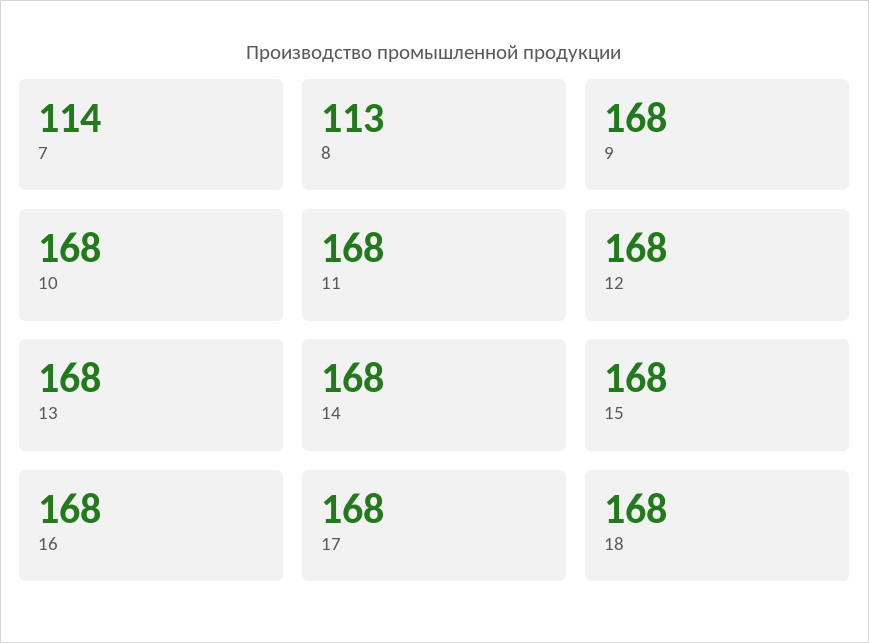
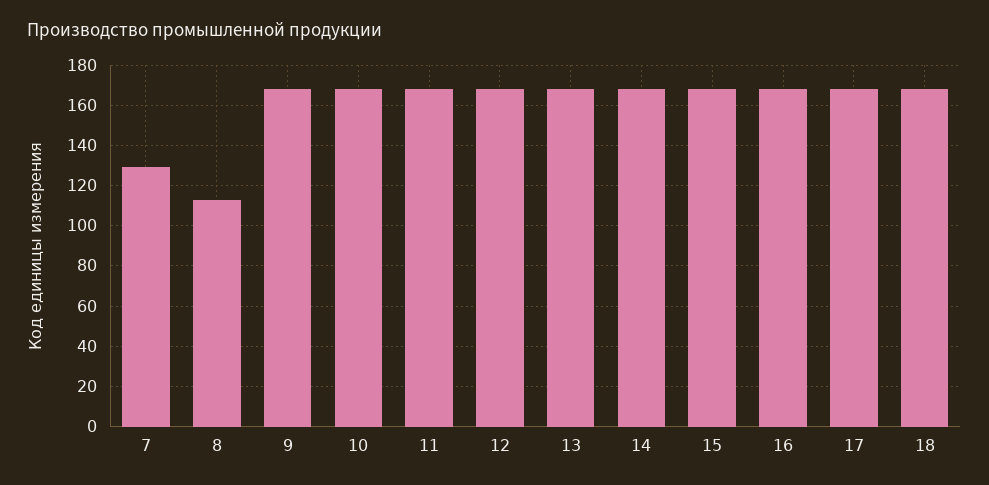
7: 114 -> 130

